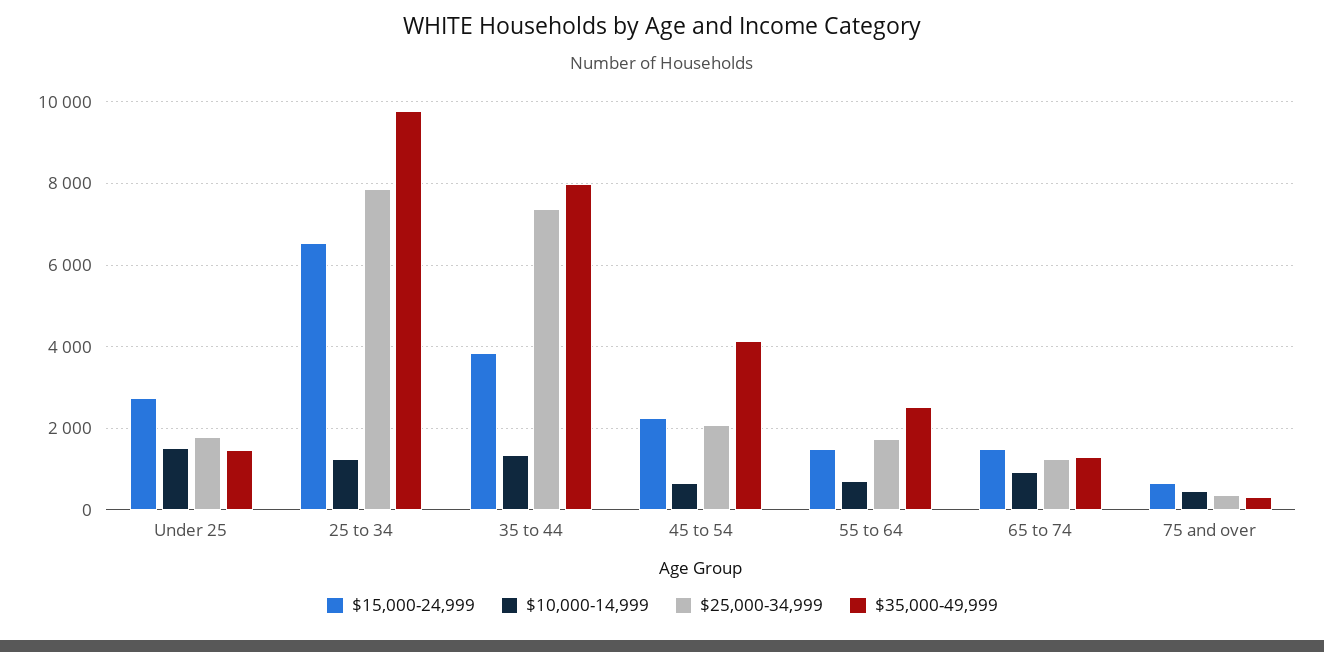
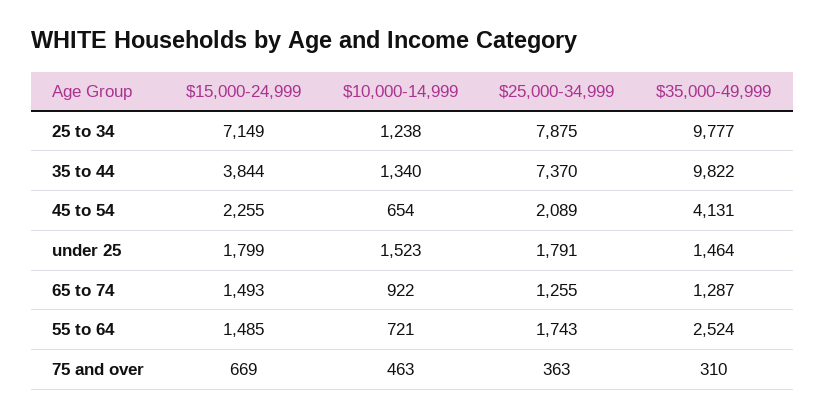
$15,000-24,999, Under 25: 2800 -> 1799
$15,000-24,999, 25 to 34: 6600 -> 7149
$35,000-49,999, 35 to 44: 8000 -> 9822

